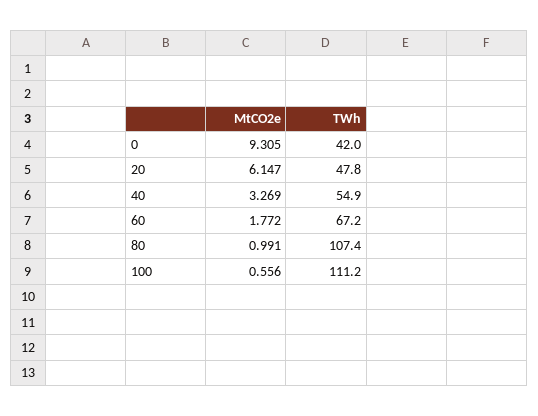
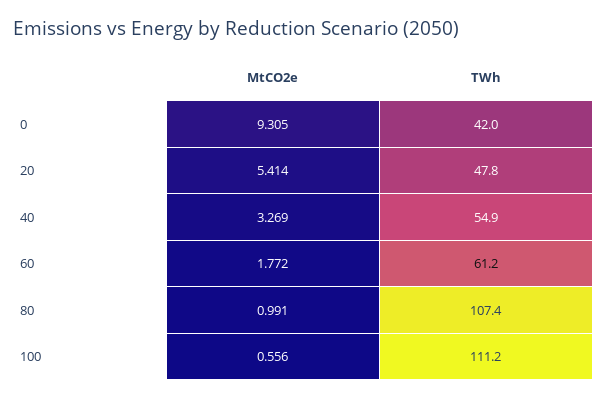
MtCO2e, 20: 6.147 -> 5.414
TWh, 60: 67.2 -> 61.2

